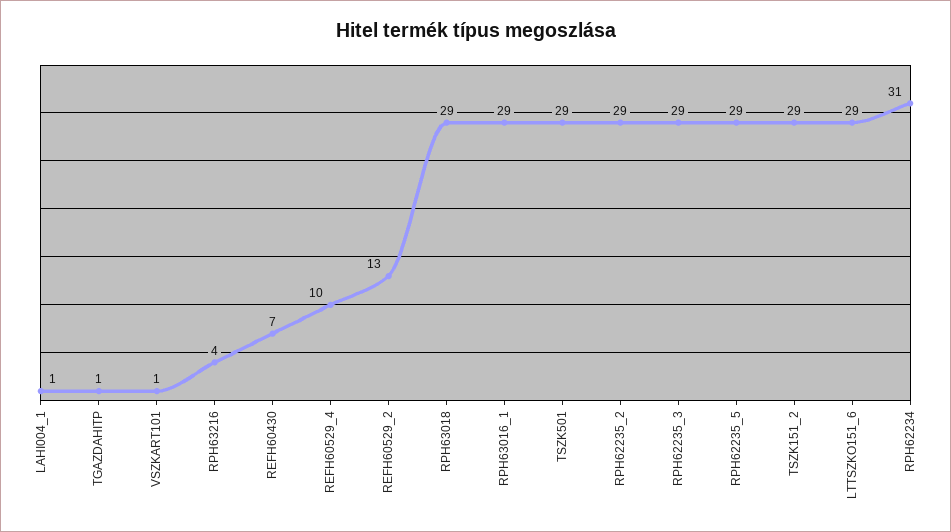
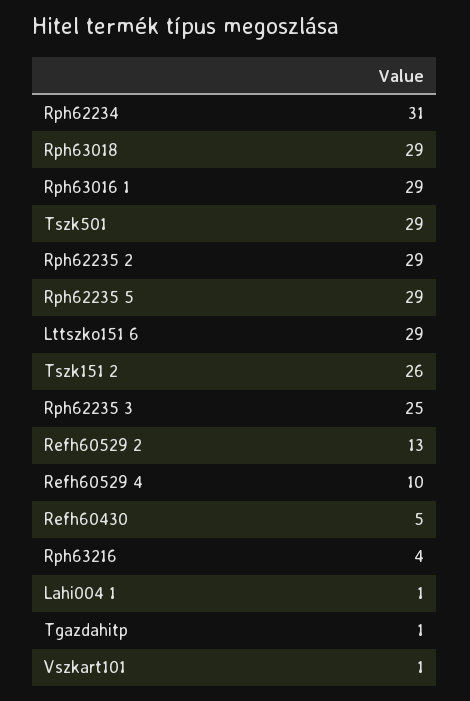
REFH60430: 7 -> 5
RPH62235_3: 29 -> 25
TSZK151_2: 29 -> 26

